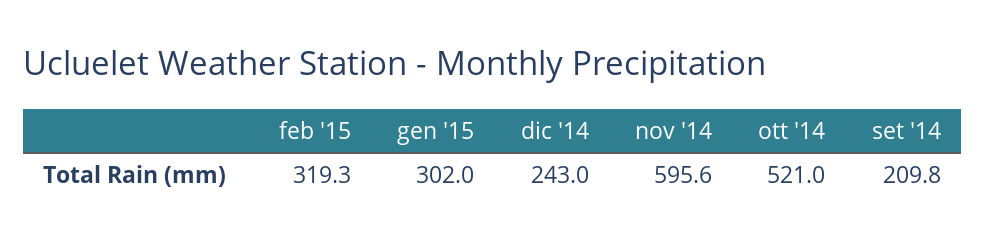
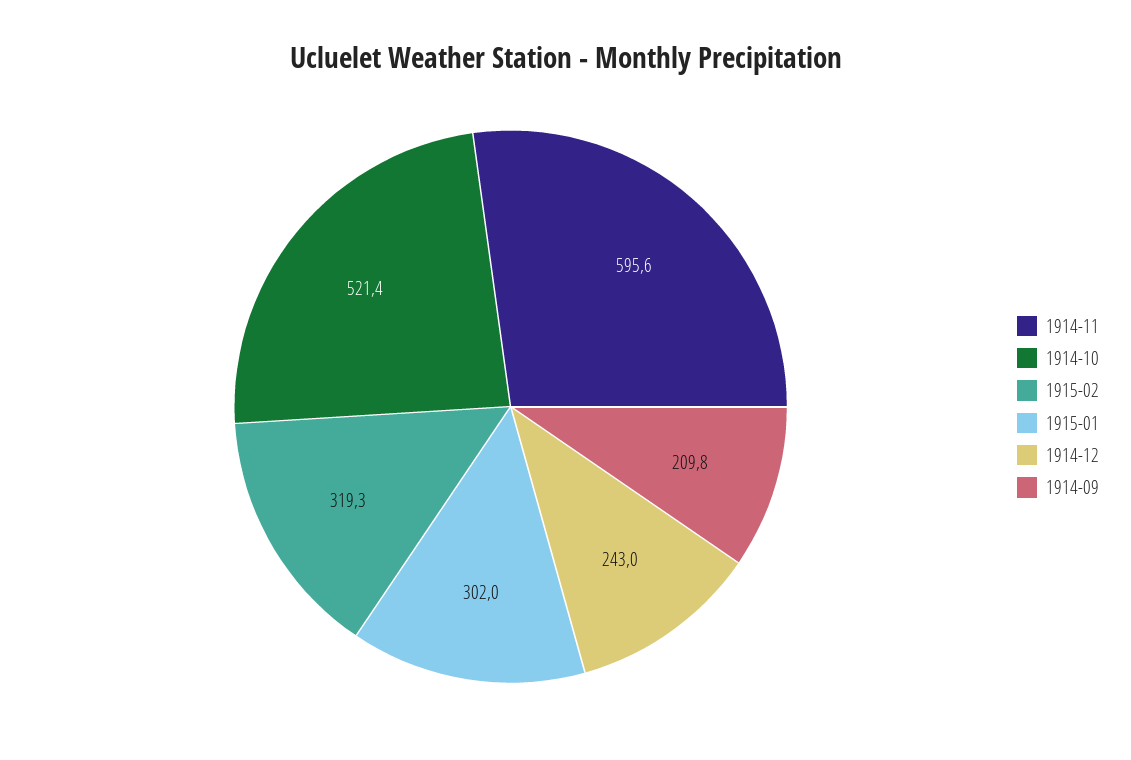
ott '14: 521 -> 521.4

